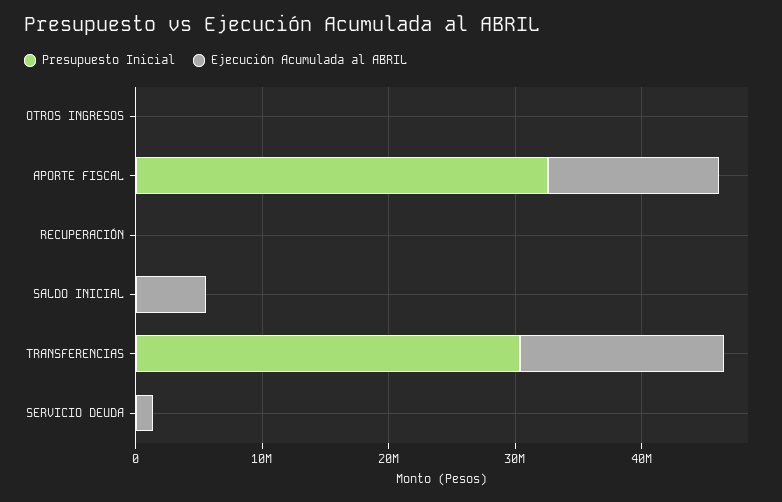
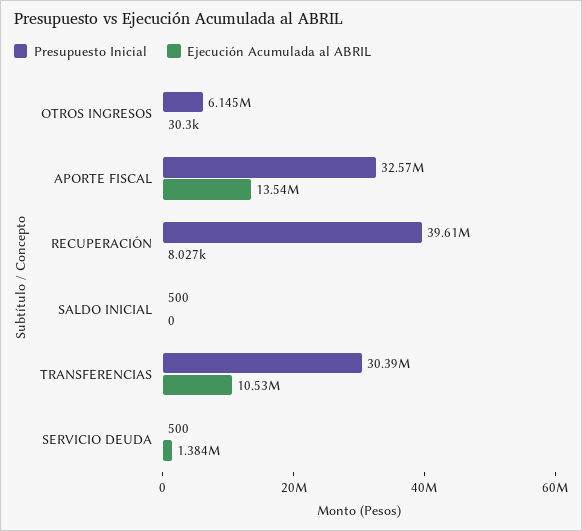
Presupuesto Inicial, OTROS INGRESOS: 0 -> 6145000
Presupuesto Inicial, RECUPERACIÓN: 0 -> 39610000
Ejecución Acumulada al ABRIL, SALDO INICIAL: 6000000 -> 0
Ejecución Acumulada al ABRIL, TRANSFERENCIAS: 16000000 -> 10530000

